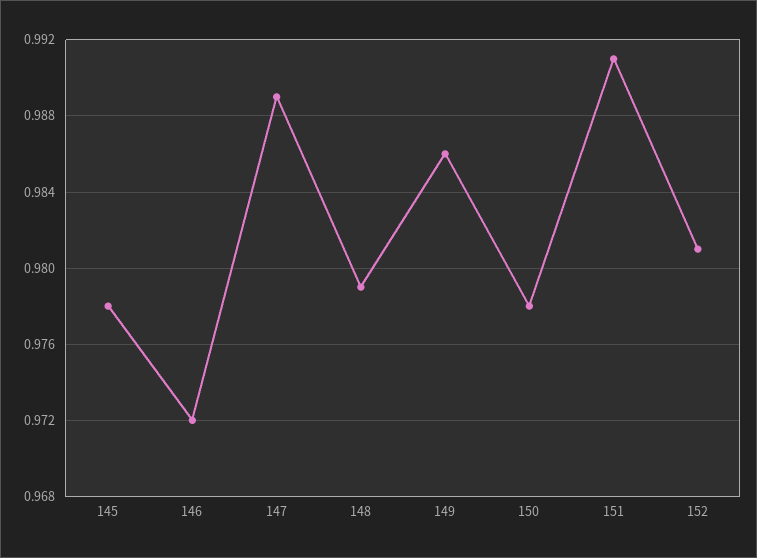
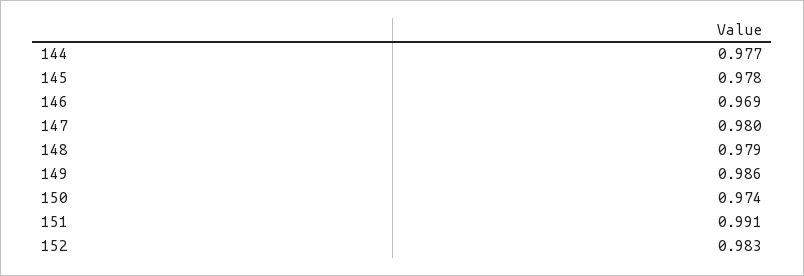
146: 0.972 -> 0.969
147: 0.989 -> 0.98
150: 0.978 -> 0.974
152: 0.981 -> 0.983
144: none -> 0.977

